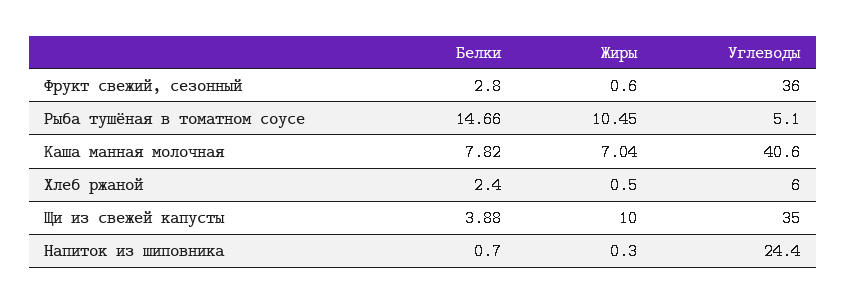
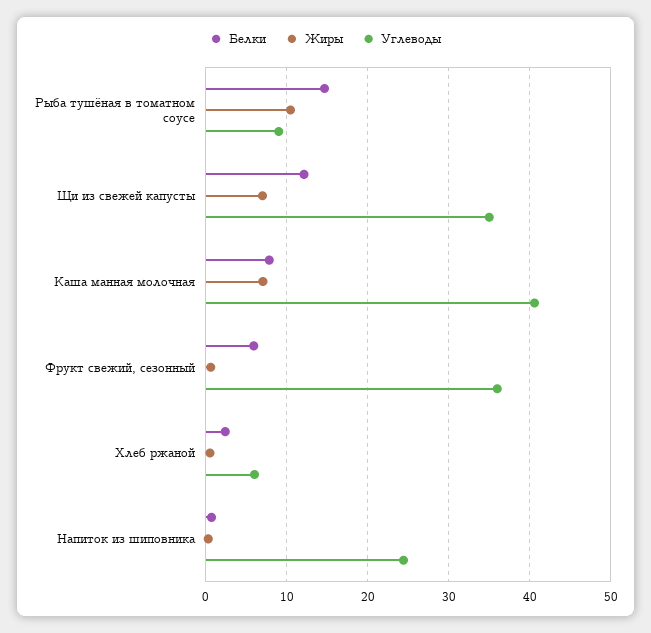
Белки, Фрукт свежий, сезонный: 2.8 -> 6
Углеводы, Рыба тушёная в томатном соусе: 5.1 -> 9
Белки, Щи из свежей капусты: 3.88 -> 12
Жиры, Щи из свежей капусты: 10 -> 7

